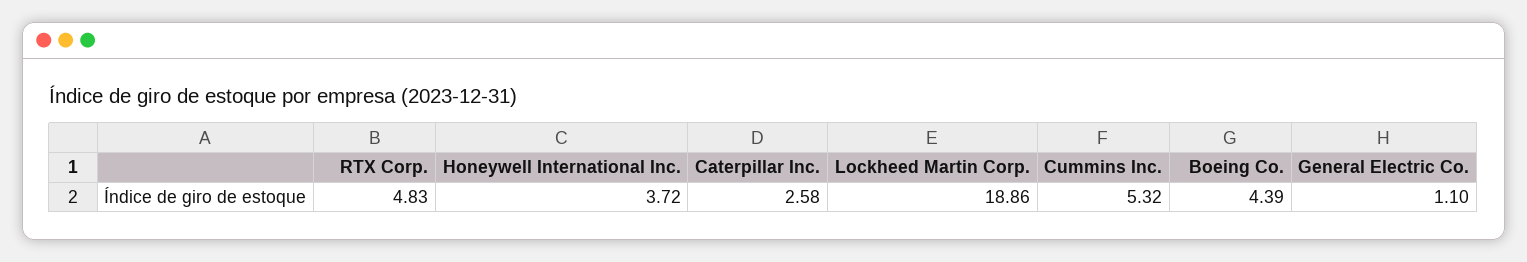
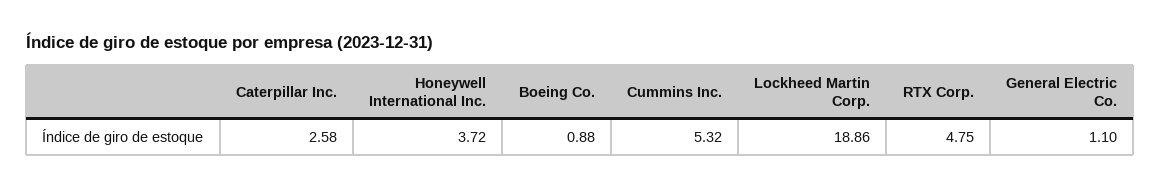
RTX Corp.: 4.83 -> 4.75
Boeing Co.: 4.39 -> 0.88

